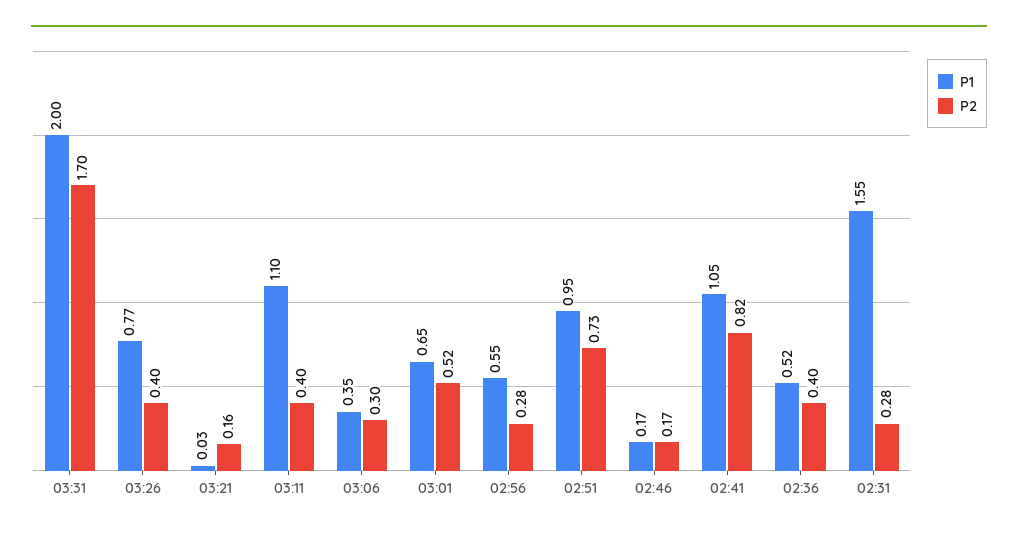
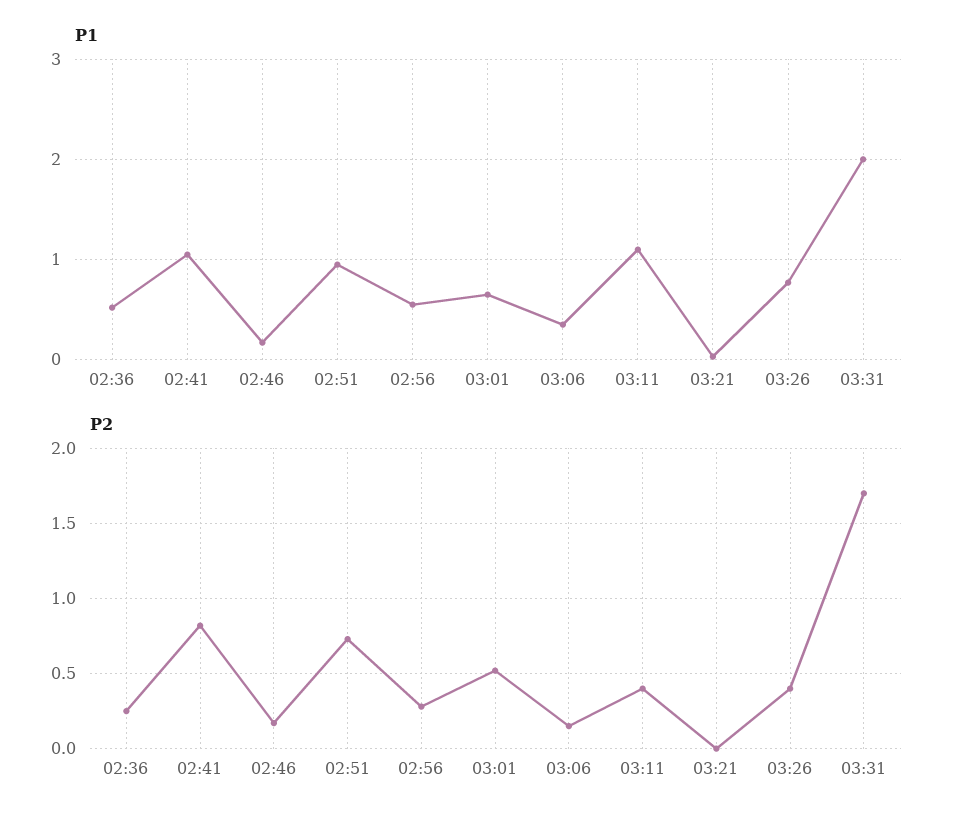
P2, 03:21: 0.16 -> 0
P2, 03:06: 0.3 -> 0.15
P2, 02:36: 0.4 -> 0.25
P1, 02:31: 1.55 -> none
P2, 02:31: 0.28 -> none

